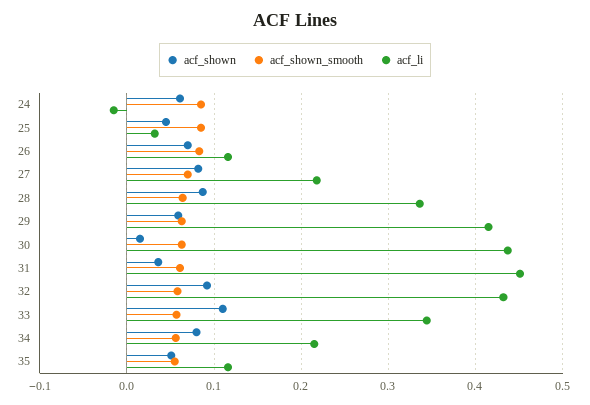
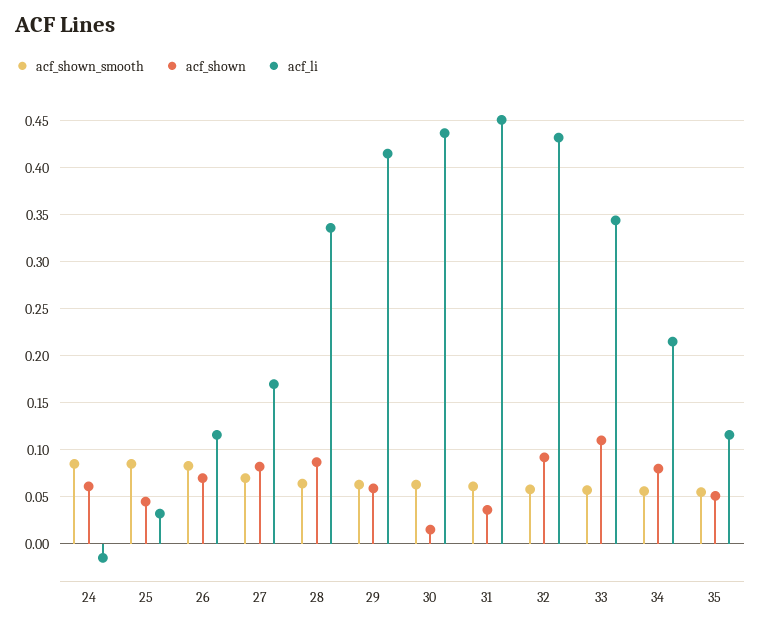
acf_li, 27: 0.22 -> 0.17

